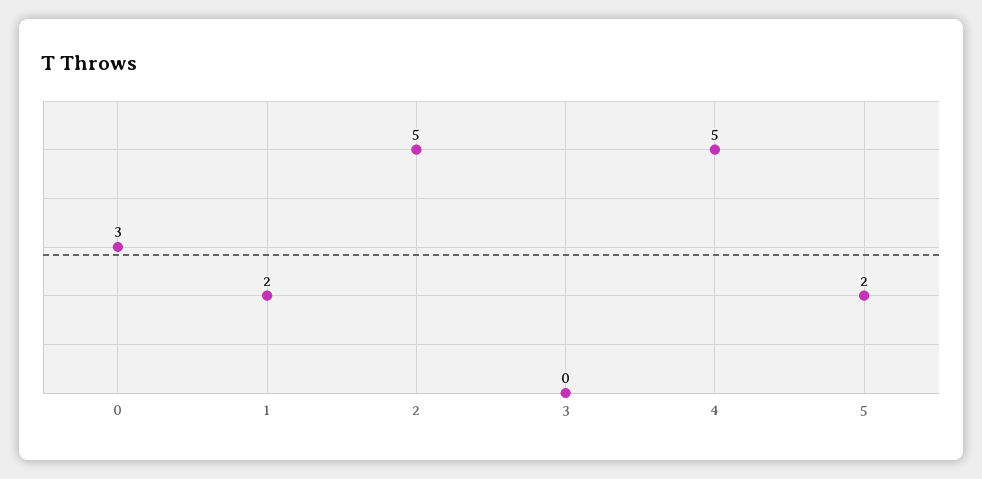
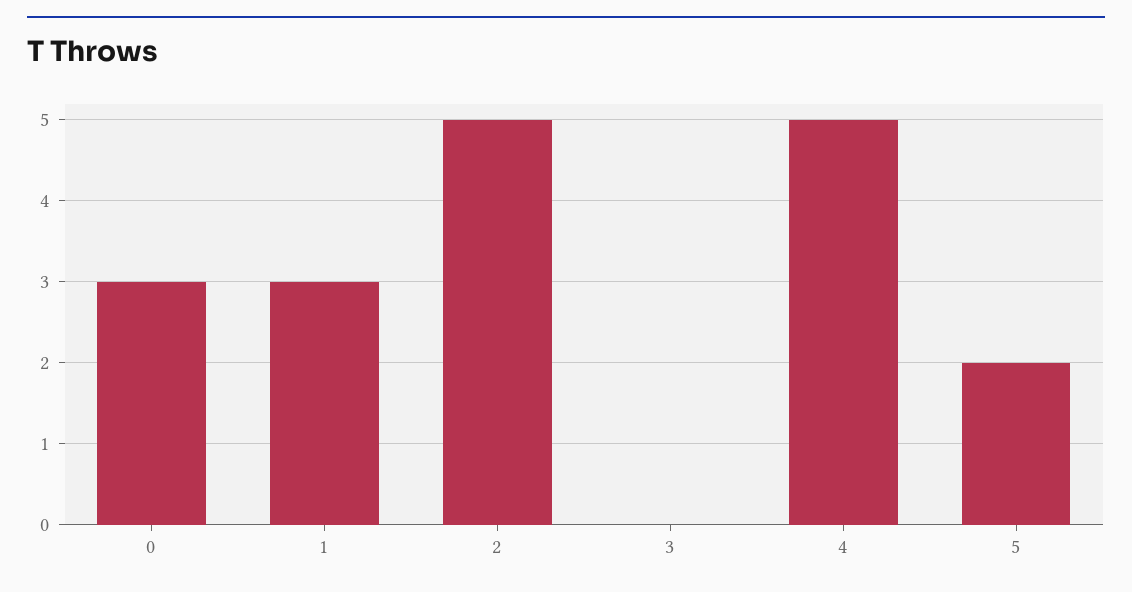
1: 2 -> 3

